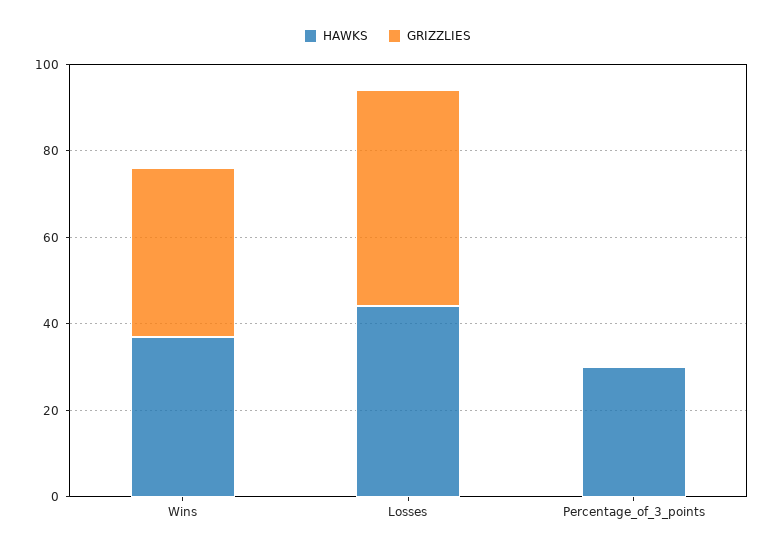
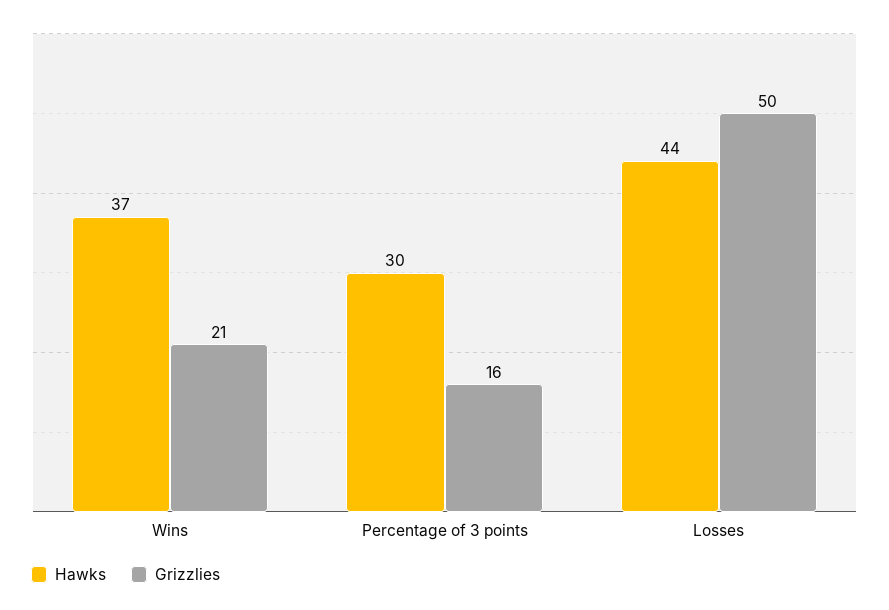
GRIZZLIES, Wins: 40 -> 21
GRIZZLIES, Percentage_of_3_points: 0 -> 16

